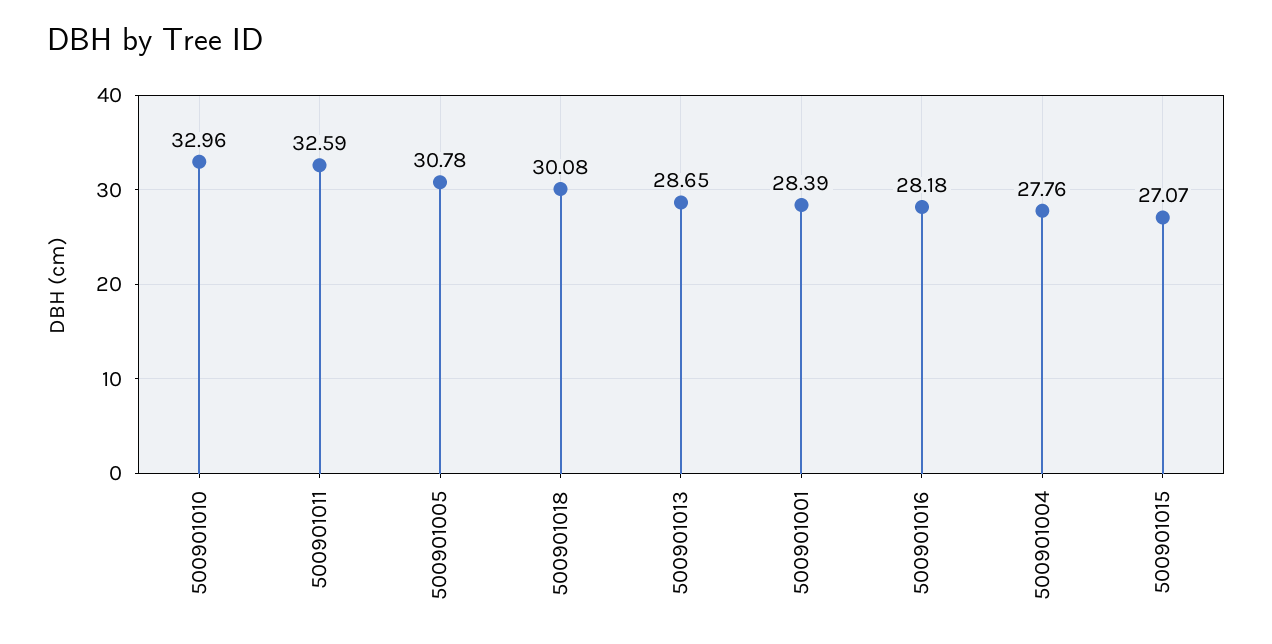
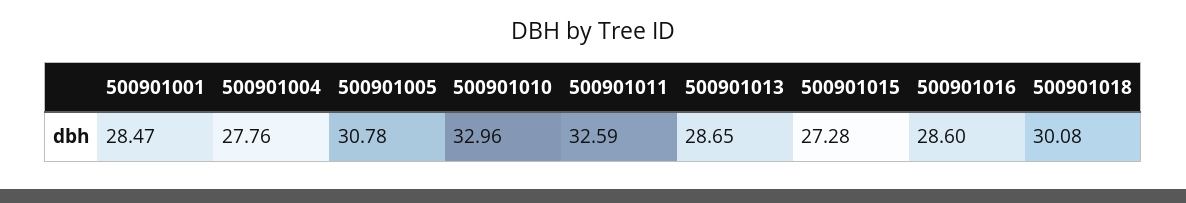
500901001: 28.39 -> 28.47
500901016: 28.18 -> 28.6
500901015: 27.07 -> 27.28

